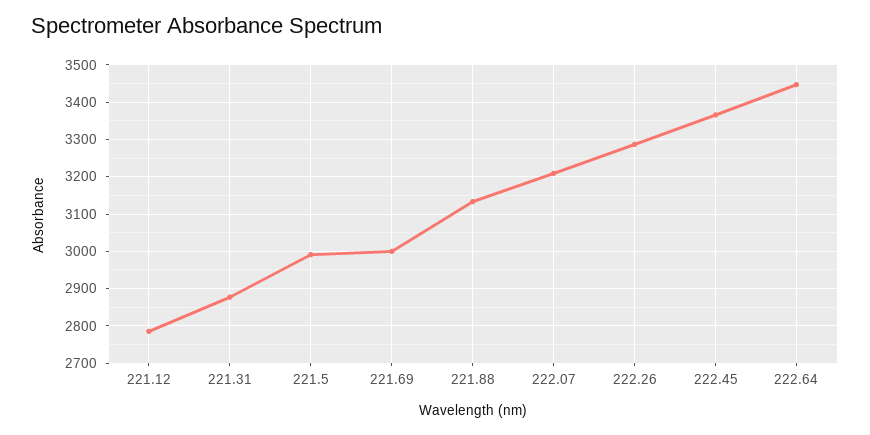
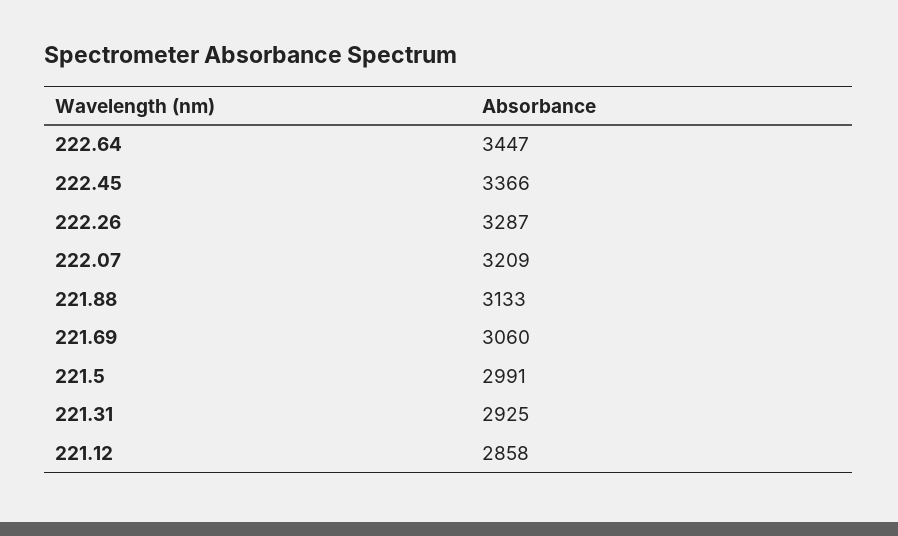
221.12: 2780 -> 2858
221.31: 2880 -> 2925
221.69: 3000 -> 3060

